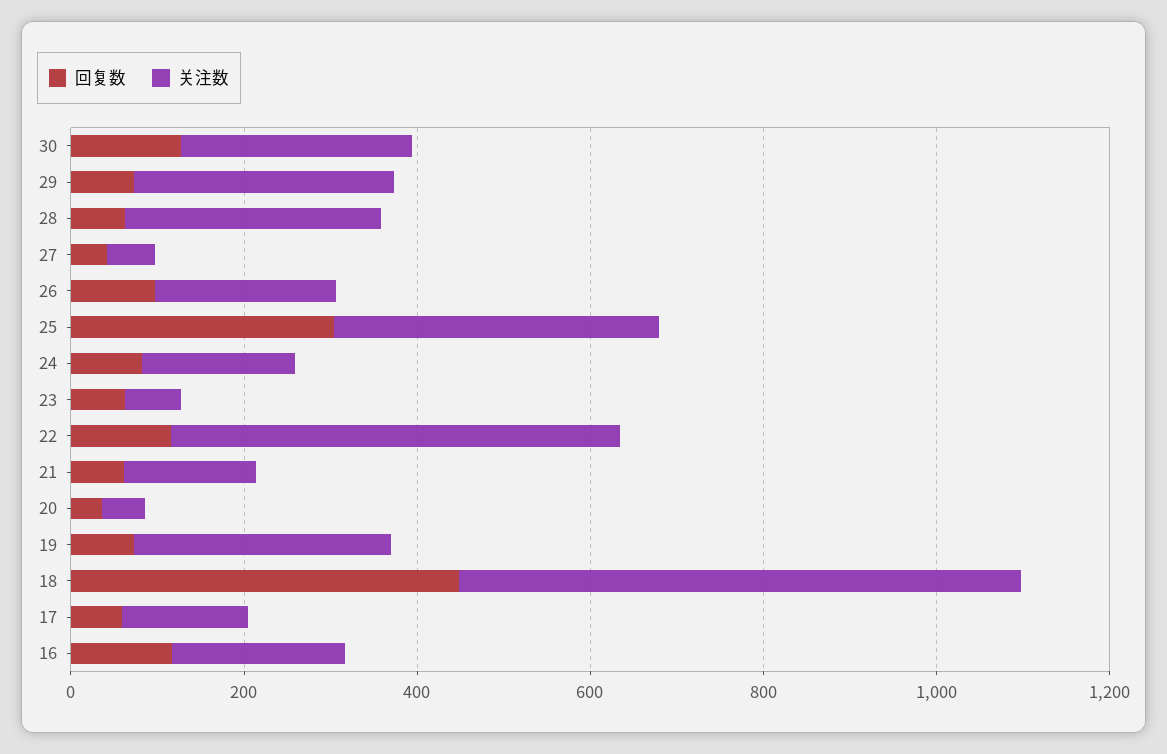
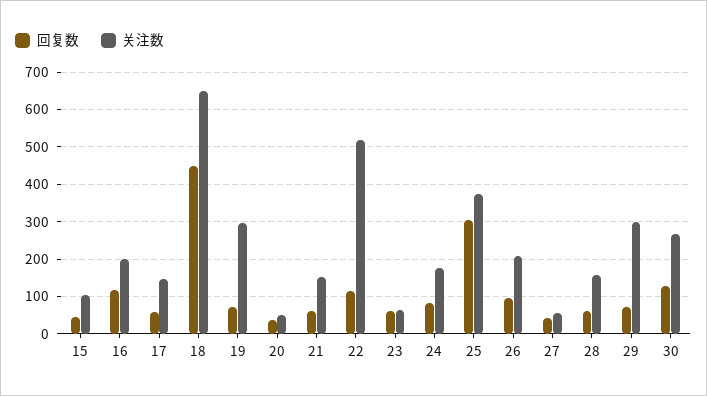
关注数, 28: 300 -> 160
回复数, 15: none -> 40
关注数, 15: none -> 100

